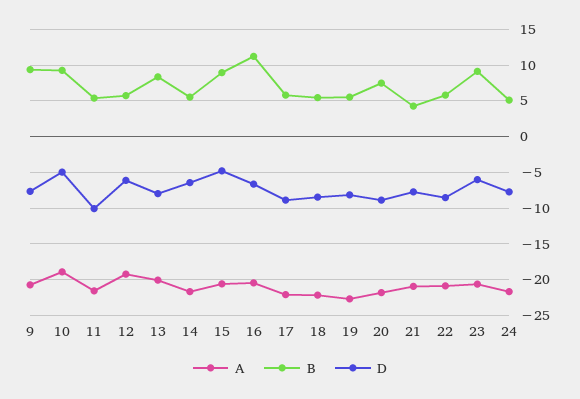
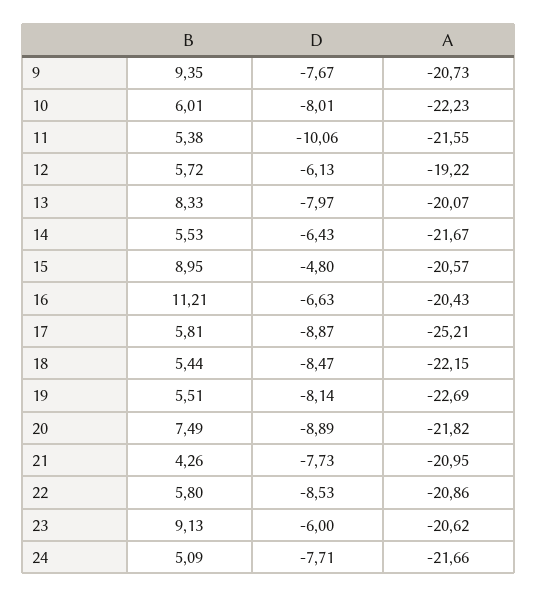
A, 10: -19 -> -22.23
B, 10: 9 -> 6.01
D, 10: -5 -> -8.01
A, 17: -22 -> -25.21

